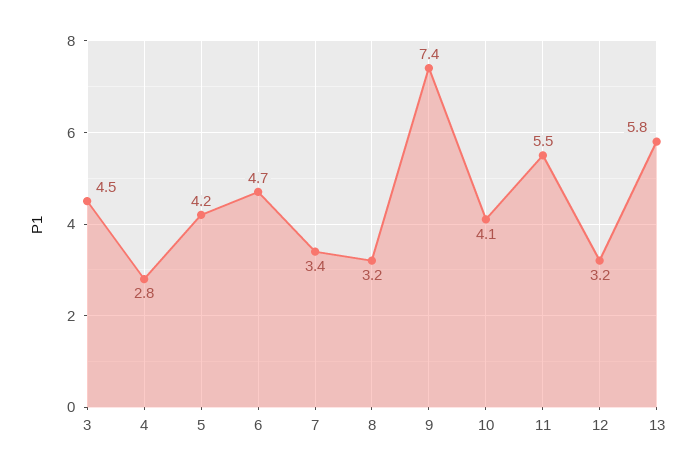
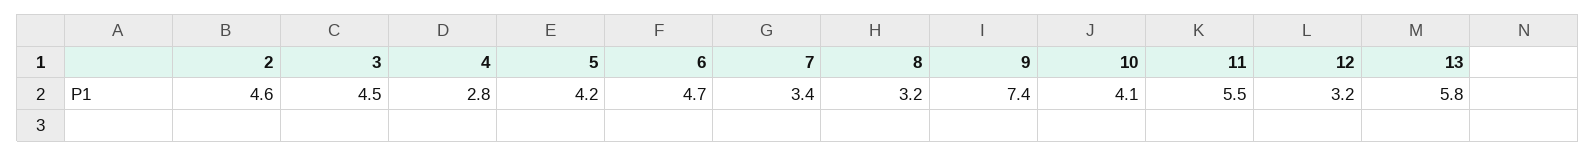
2: none -> 4.6

